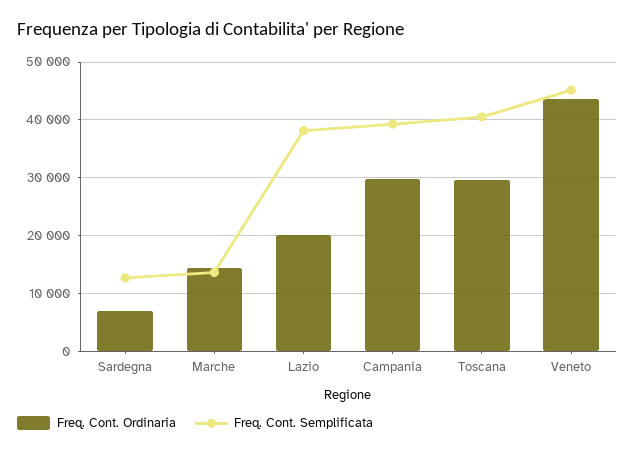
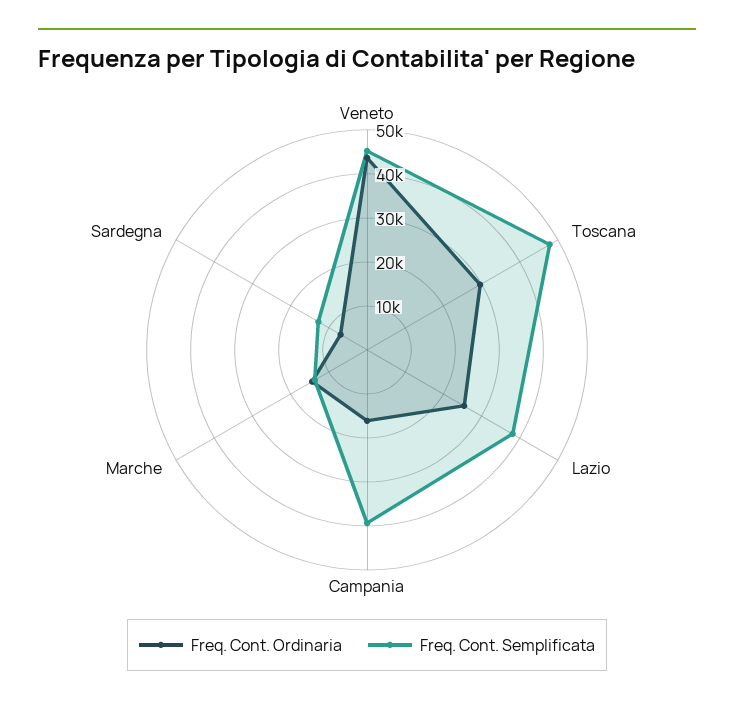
Freq. Cont. Ordinaria, Lazio: 20000 -> 26000
Freq. Cont. Ordinaria, Campania: 30000 -> 16000
Freq. Cont. Semplificata, Toscana: 40000 -> 48000

